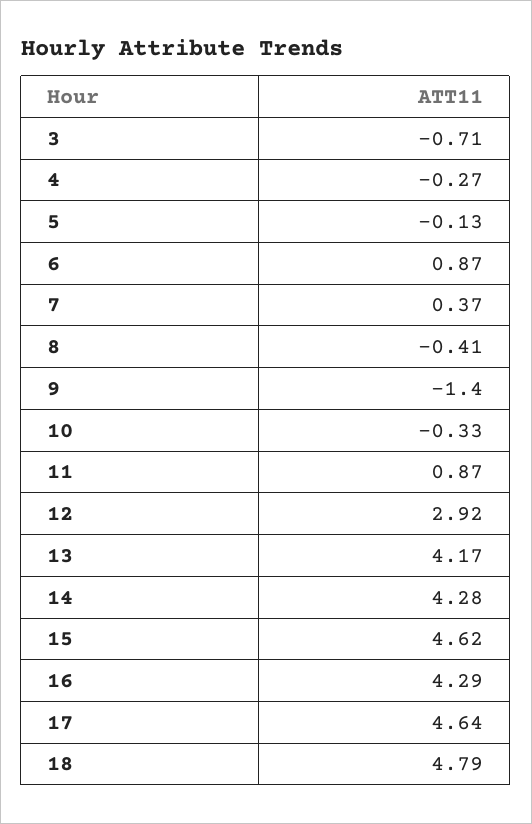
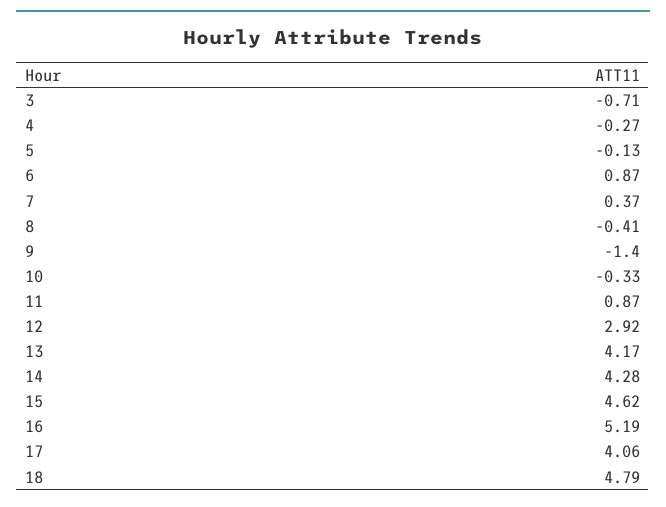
16: 4.29 -> 5.19
17: 4.64 -> 4.06

